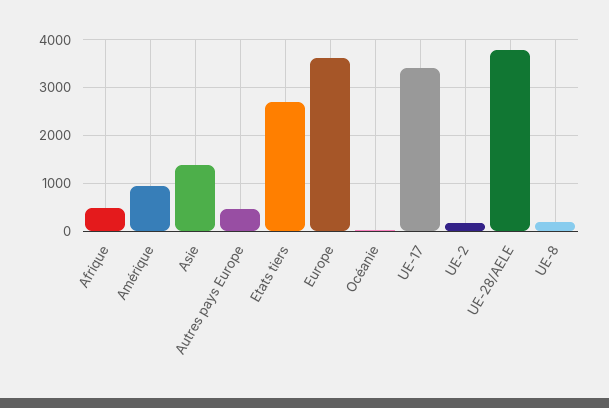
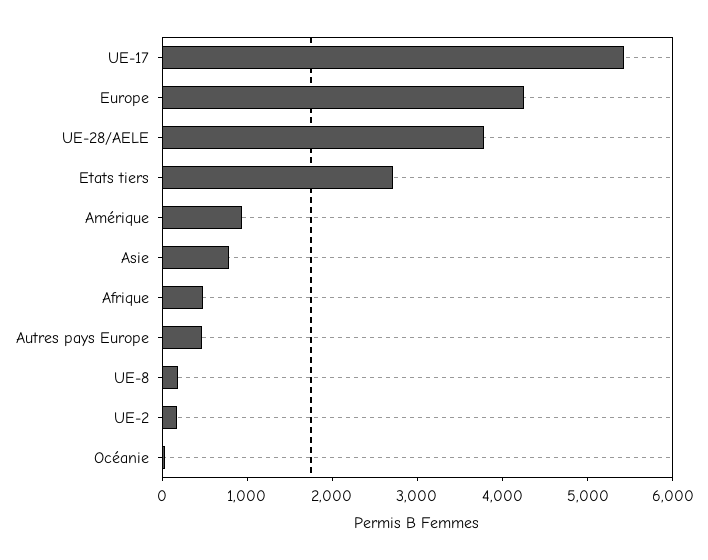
Asie: 1400 -> 800
Europe: 3600 -> 4200
UE-17: 3400 -> 5400

